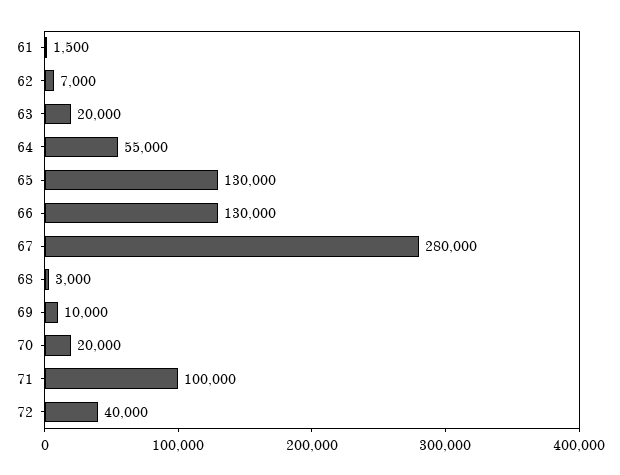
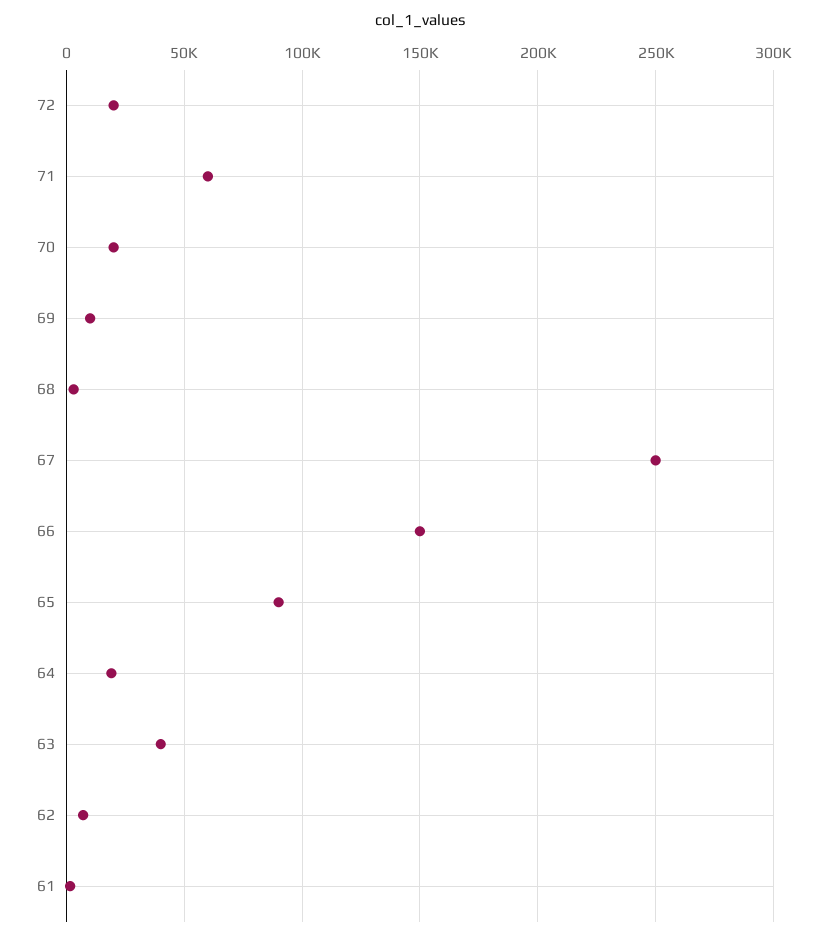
63: 20000 -> 40000
64: 55000 -> 20000
65: 130000 -> 90000
66: 130000 -> 150000
67: 280000 -> 250000
71: 100000 -> 60000
72: 40000 -> 20000

